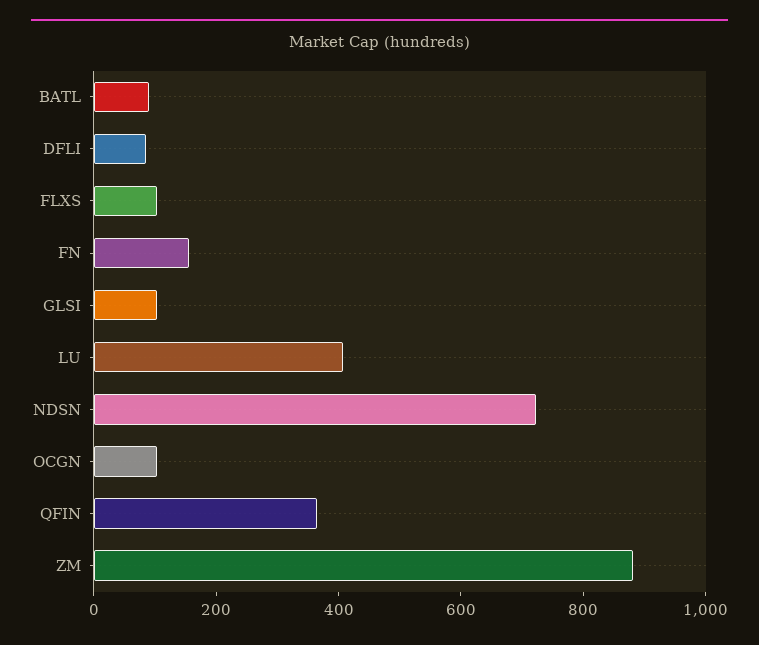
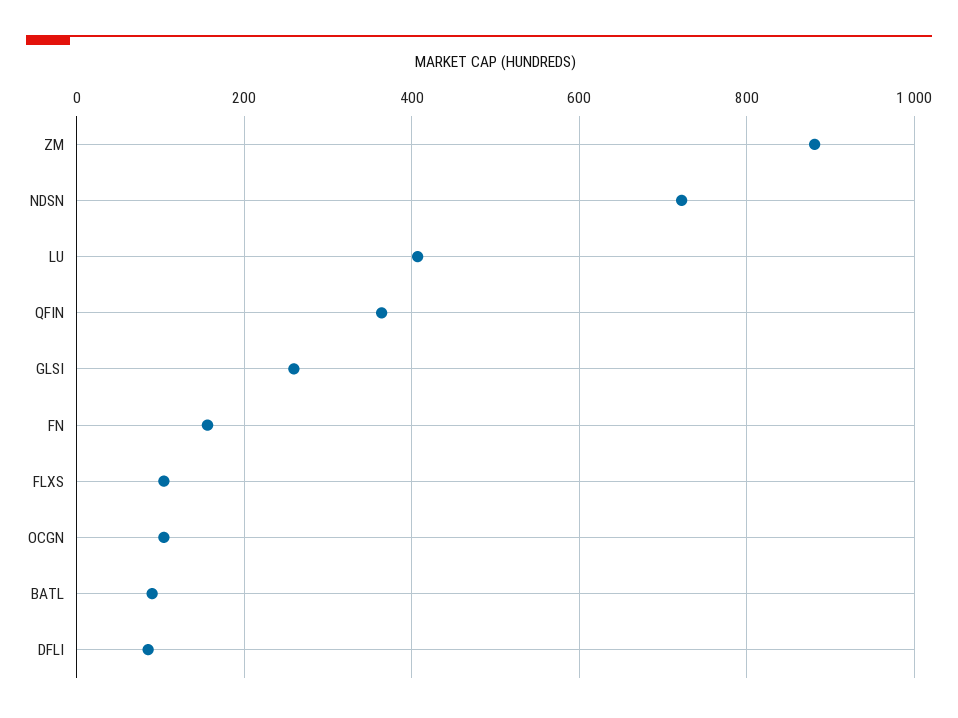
GLSI: 100 -> 260

